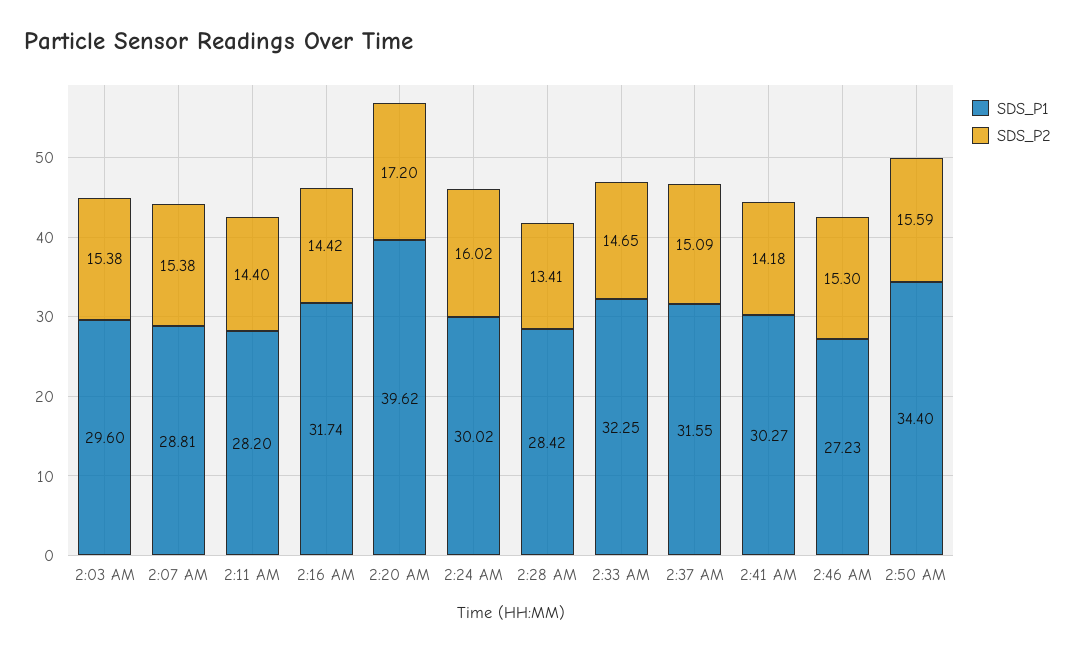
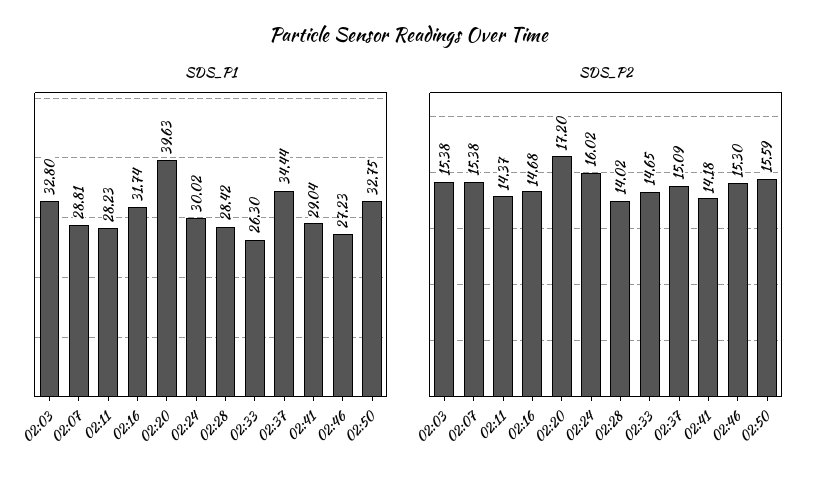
SDS_P1, 2:03 AM: 29.6 -> 32.8
SDS_P1, 2:11 AM: 28.2 -> 28.23
SDS_P2, 2:11 AM: 14.4 -> 14.37
SDS_P2, 2:16 AM: 14.42 -> 14.68
SDS_P1, 2:20 AM: 39.62 -> 39.63
SDS_P2, 2:28 AM: 13.41 -> 14.02
SDS_P1, 2:33 AM: 32.25 -> 26.3
SDS_P1, 2:37 AM: 31.55 -> 34.44
SDS_P1, 2:41 AM: 30.27 -> 29.04
SDS_P1, 2:50 AM: 34.4 -> 32.75

